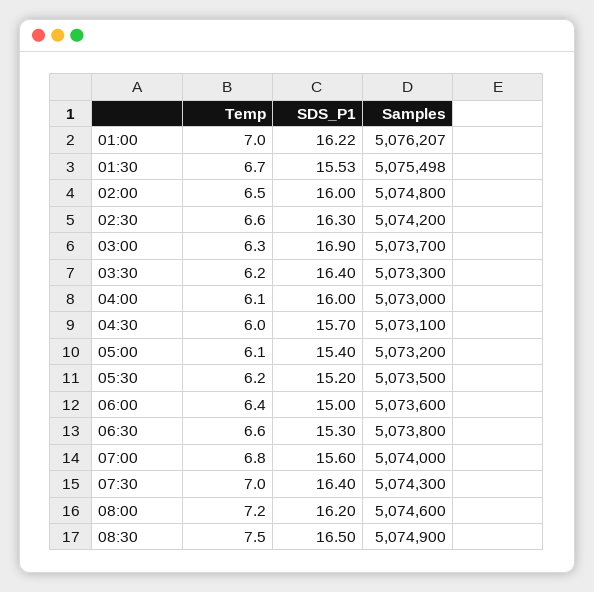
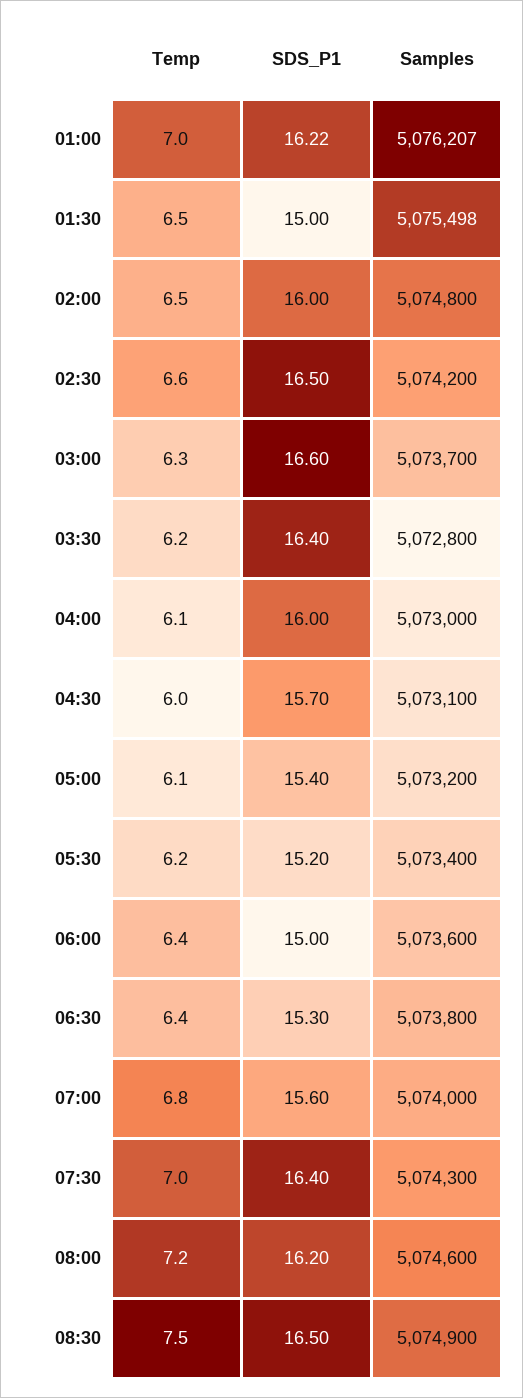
Temp, 01:30: 6.7 -> 6.5
SDS_P1, 01:30: 15.53 -> 15
SDS_P1, 02:30: 16.3 -> 16.5
SDS_P1, 03:00: 16.9 -> 16.6
Samples, 03:30: 5073300 -> 5072800
Samples, 05:30: 5073500 -> 5073400
Temp, 06:30: 6.6 -> 6.4

